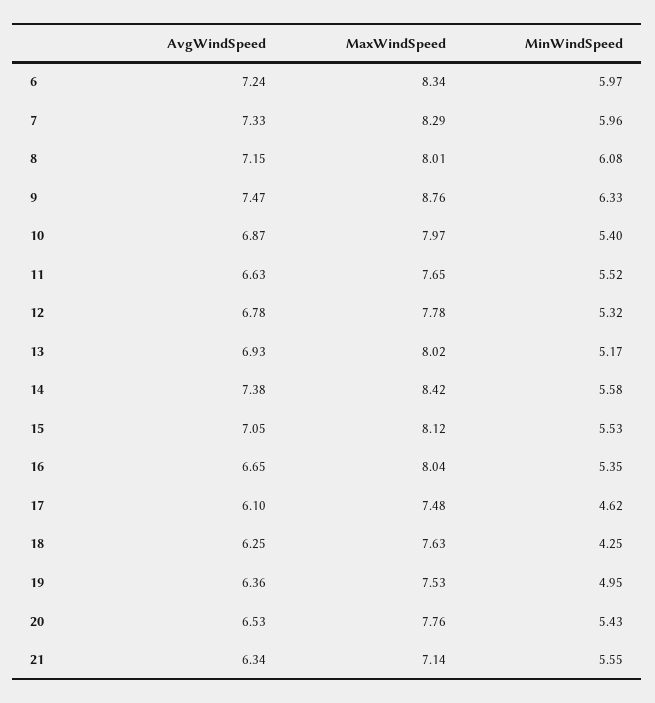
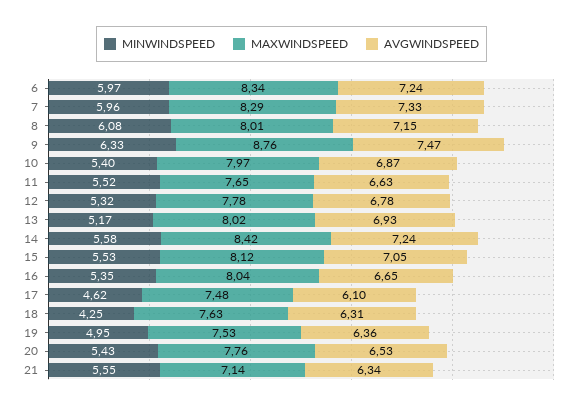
AvgWindSpeed, 14: 7.38 -> 7.24
AvgWindSpeed, 18: 6.25 -> 6.31

